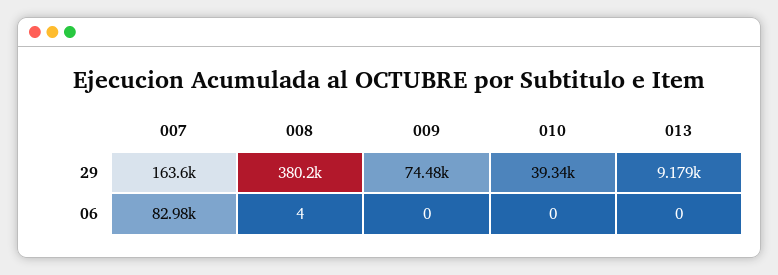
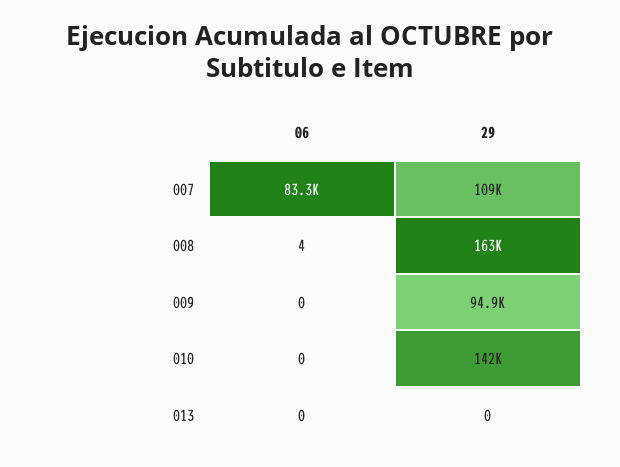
007, 29: 163600 -> 109000
008, 29: 380200 -> 163000
009, 29: 74480 -> 94900
010, 29: 39340 -> 142000
013, 29: 9179 -> 0
007, 06: 82980 -> 83300

